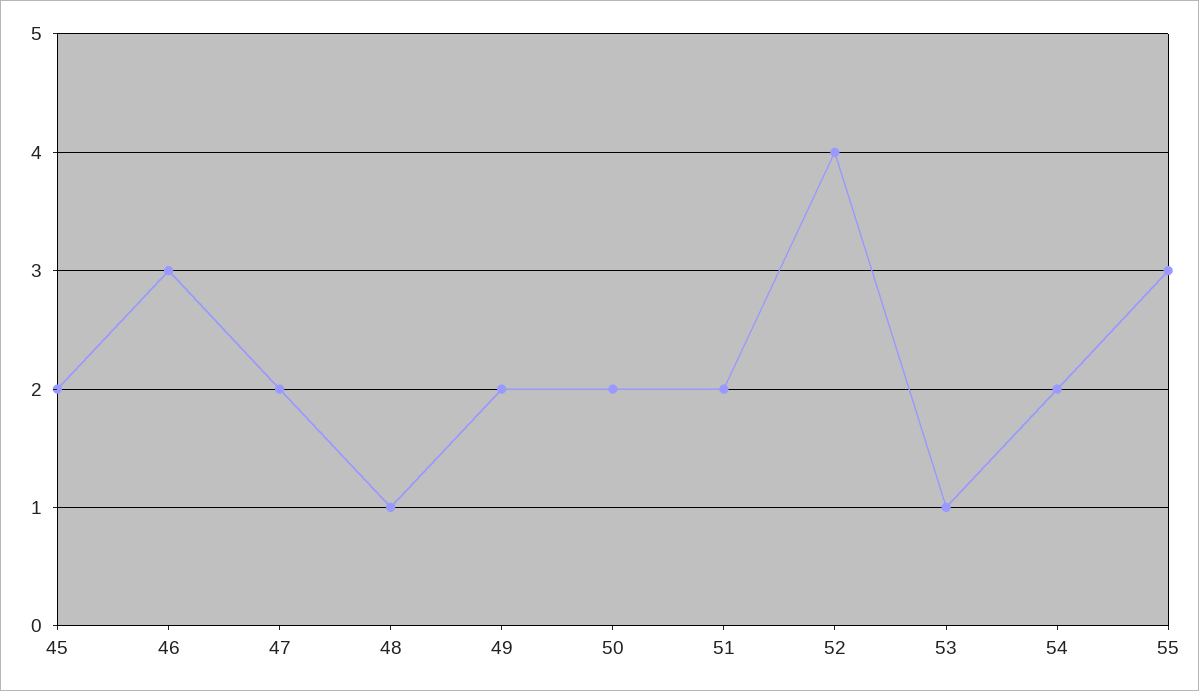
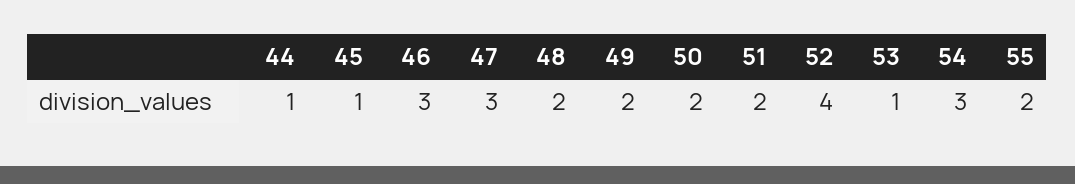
45: 2 -> 1
47: 2 -> 3
48: 1 -> 2
54: 2 -> 3
55: 3 -> 2
44: none -> 1

